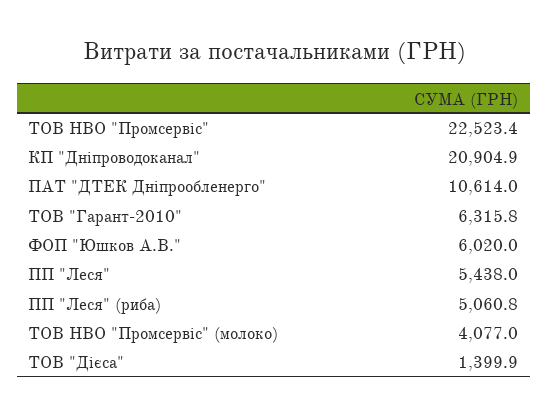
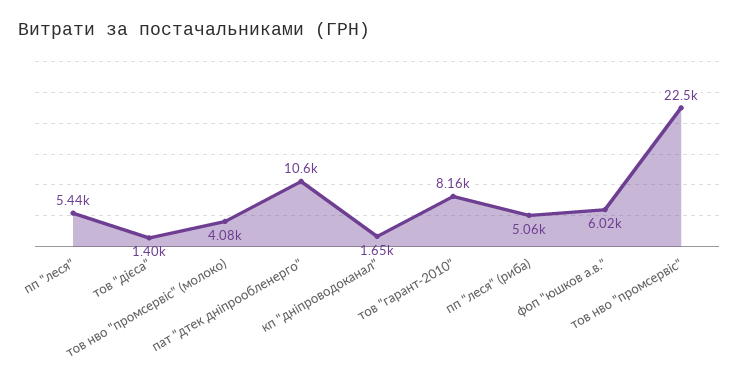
КП "Дніпроводоканал": 20904.9 -> 1650
ТОВ "Гарант-2010": 6315.8 -> 8160

